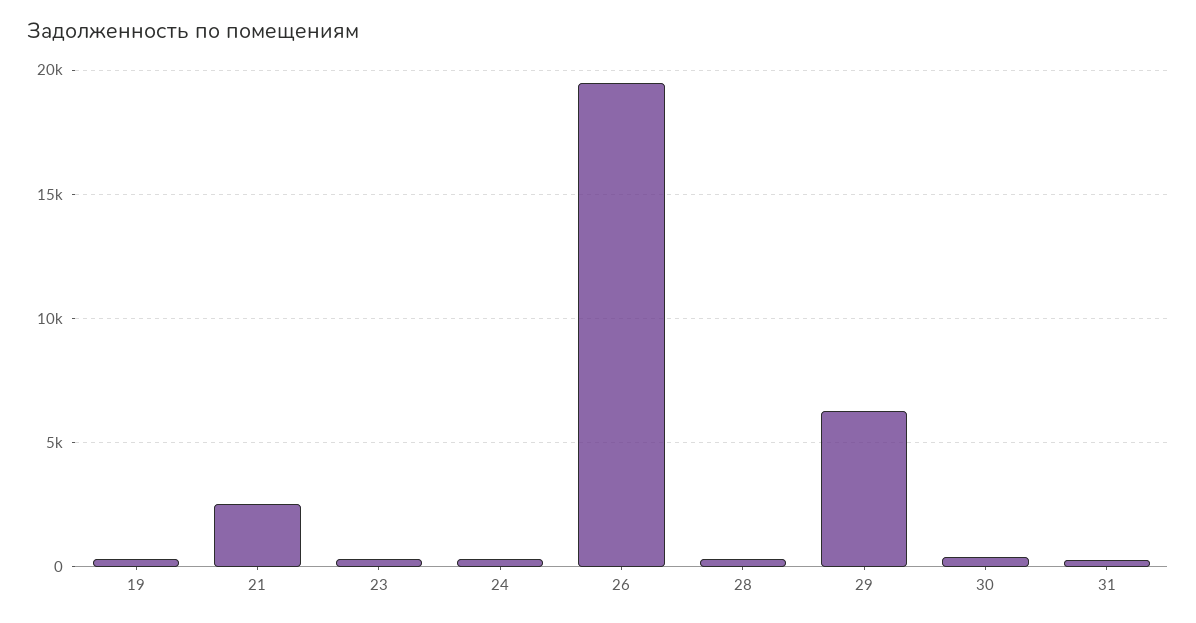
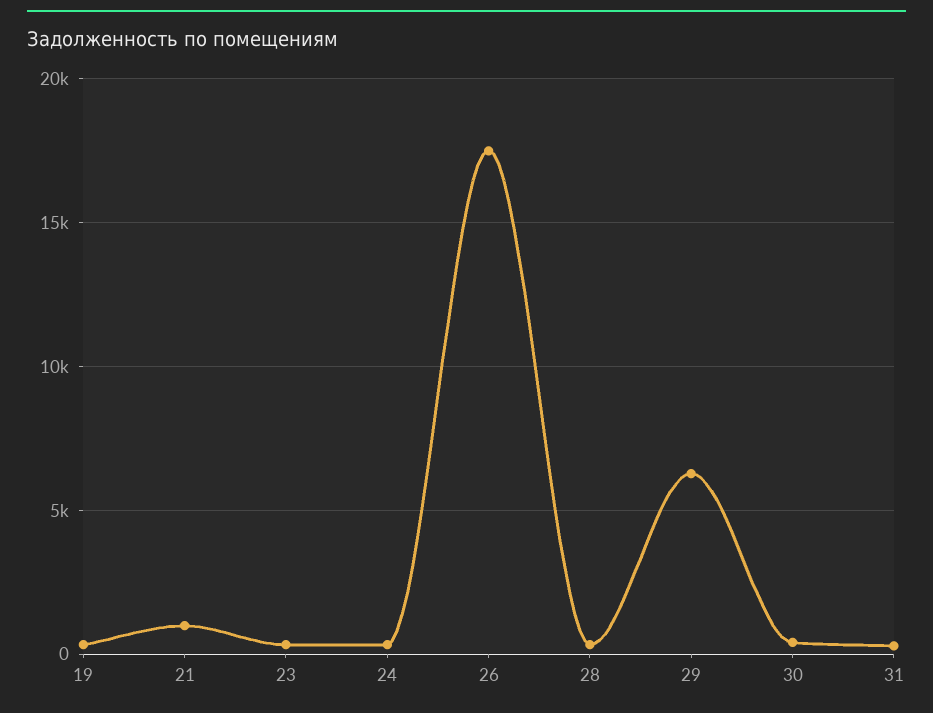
21: 2500 -> 1000
26: 19500 -> 17500

